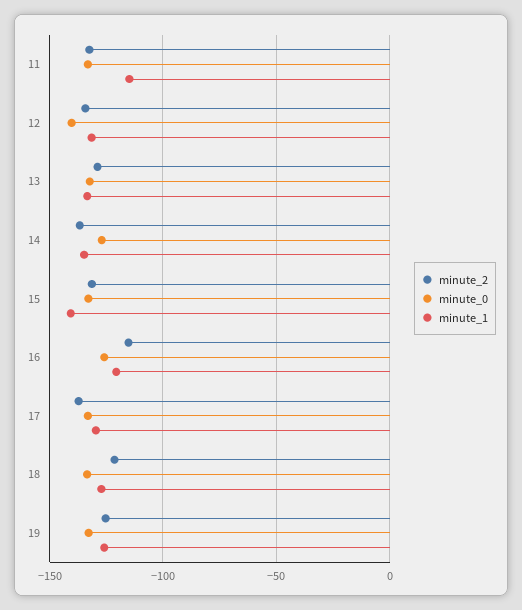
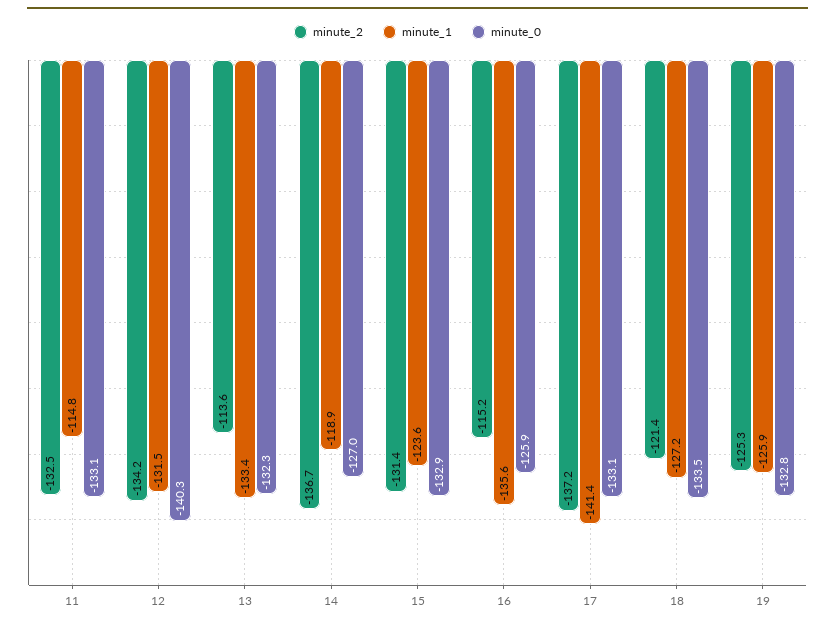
minute_2, 13: -130 -> -113.6
minute_1, 14: -135 -> -118.9
minute_1, 15: -140 -> -123.6
minute_1, 16: -120 -> -135.6
minute_1, 17: -130 -> -141.4

